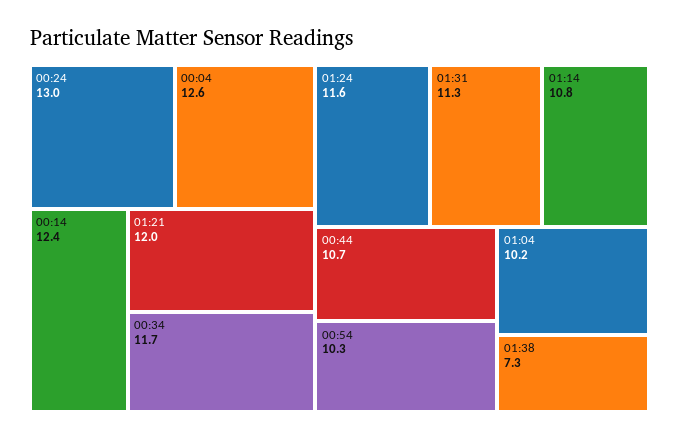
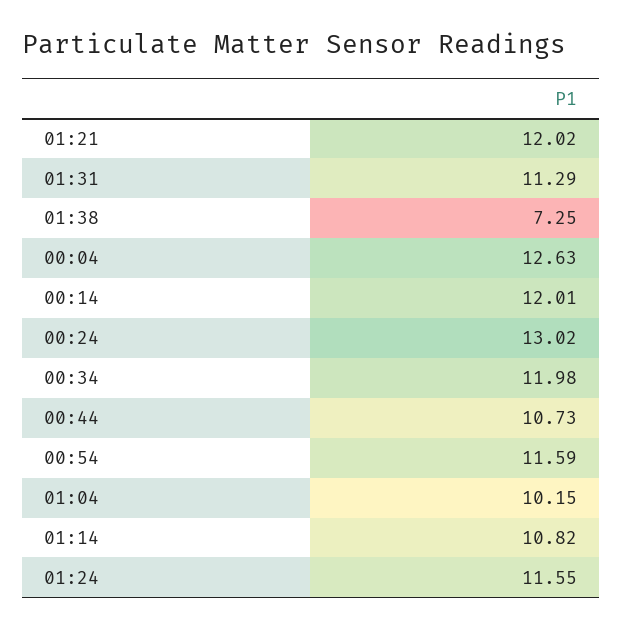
00:14: 12.4 -> 12.01
00:34: 11.7 -> 11.98
00:54: 10.3 -> 11.59

